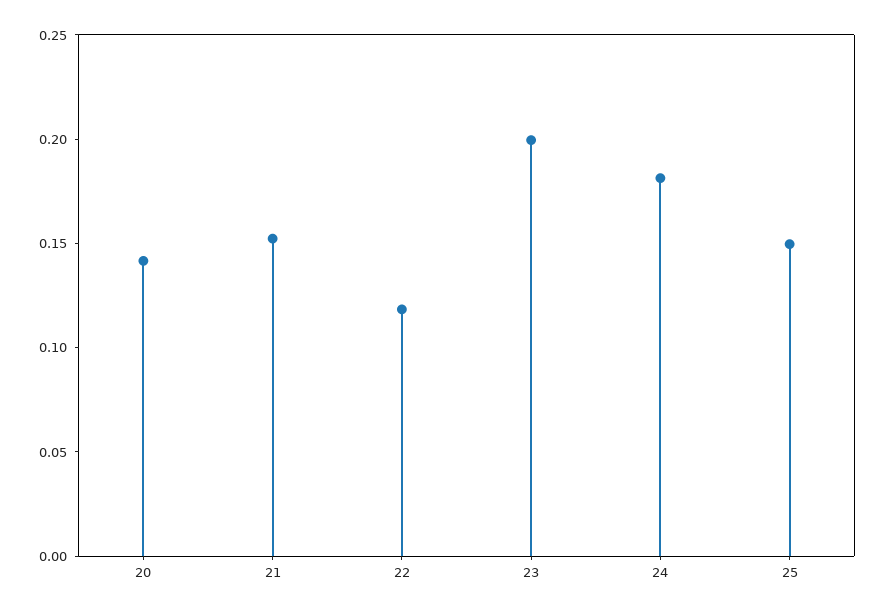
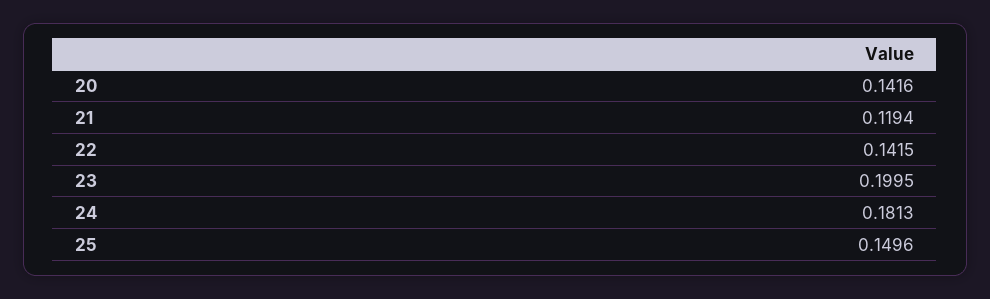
21: 0.15 -> 0.1194
22: 0.12 -> 0.1415

